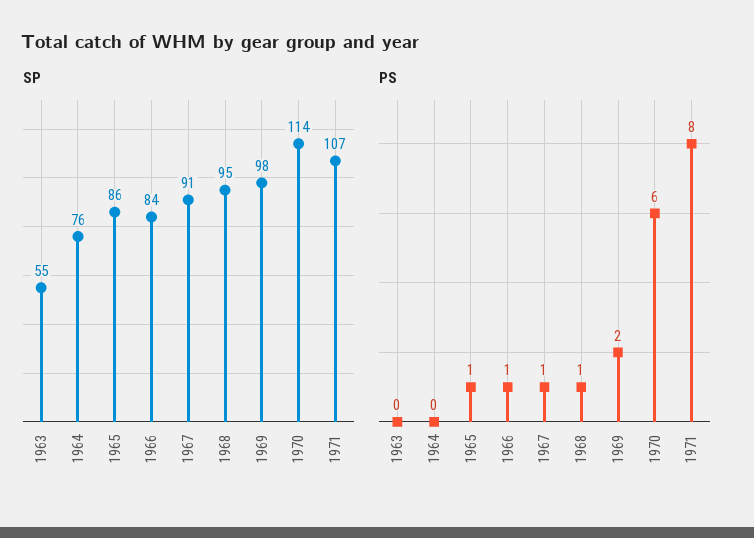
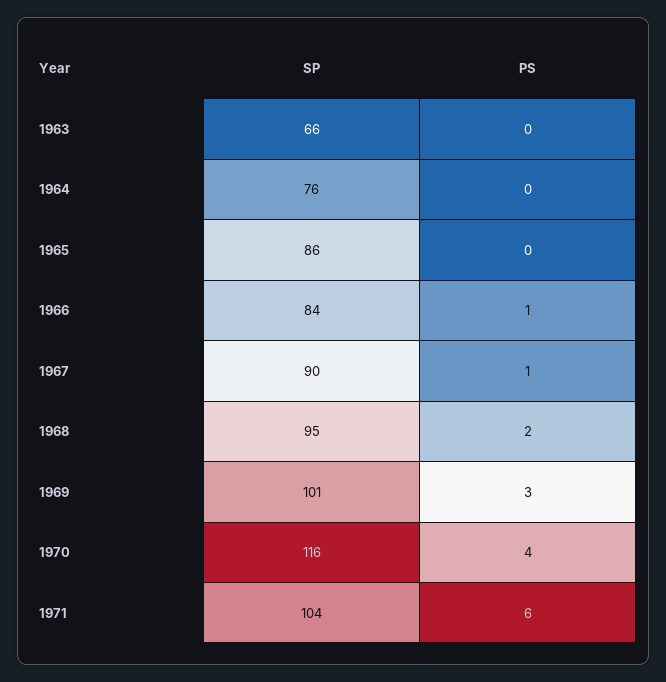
SP, 1963: 55 -> 66
SP, 1967: 91 -> 90
SP, 1969: 98 -> 101
SP, 1970: 114 -> 116
SP, 1971: 107 -> 104
PS, 1965: 1 -> 0
PS, 1968: 1 -> 2
PS, 1969: 2 -> 3
PS, 1970: 6 -> 4
PS, 1971: 8 -> 6

